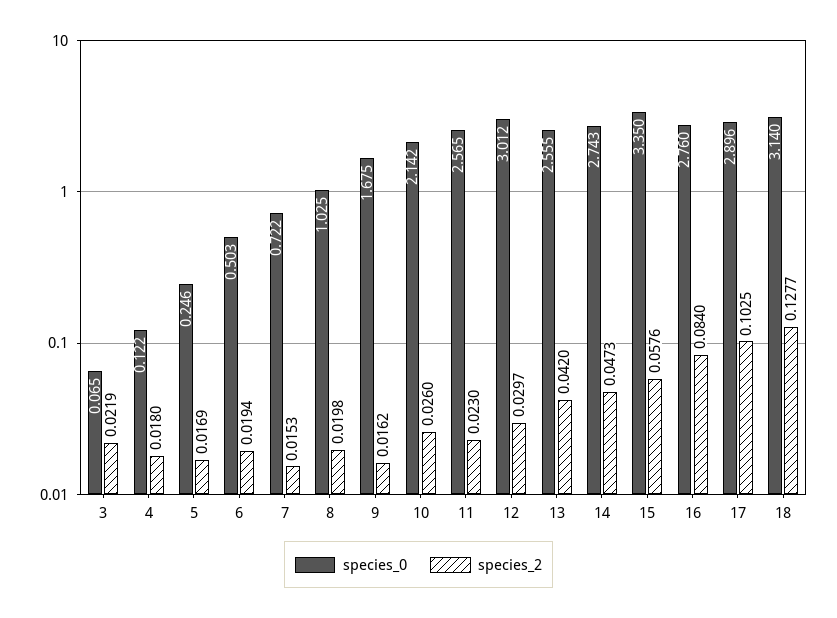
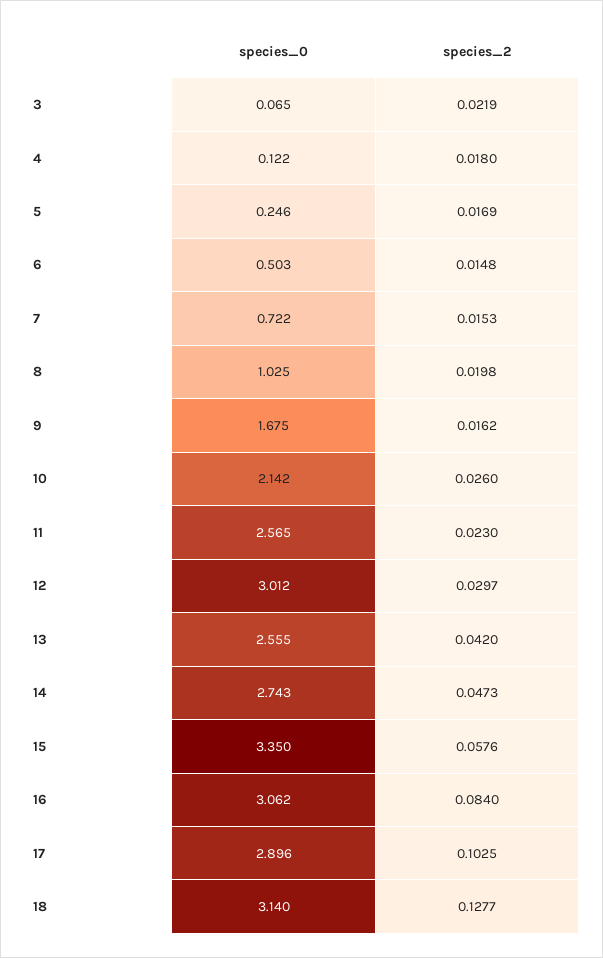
species_2, 6: 0.0194 -> 0.0148
species_0, 16: 2.76 -> 3.062

